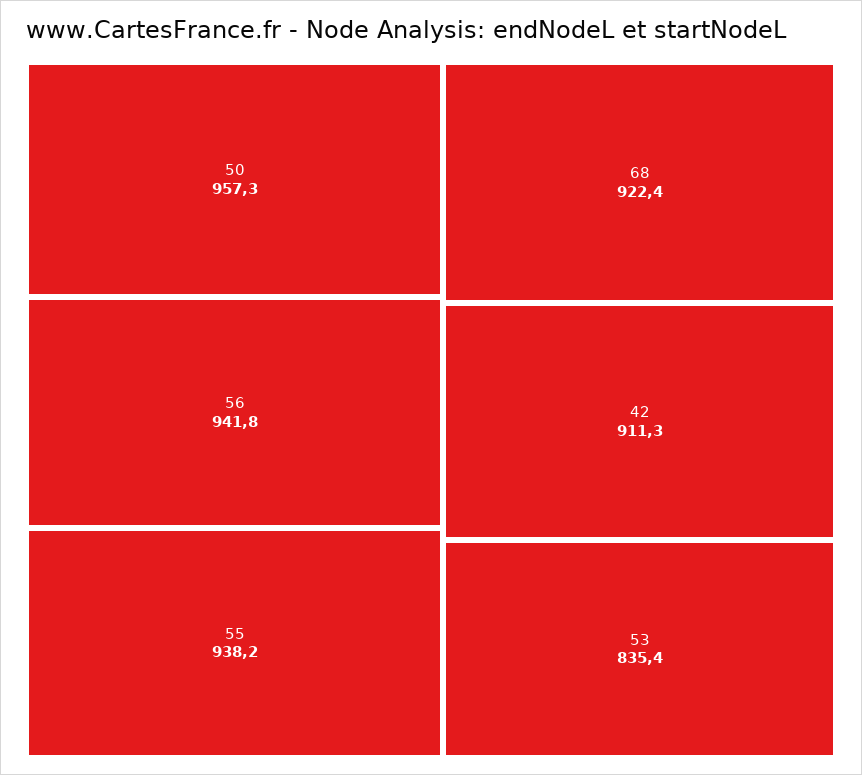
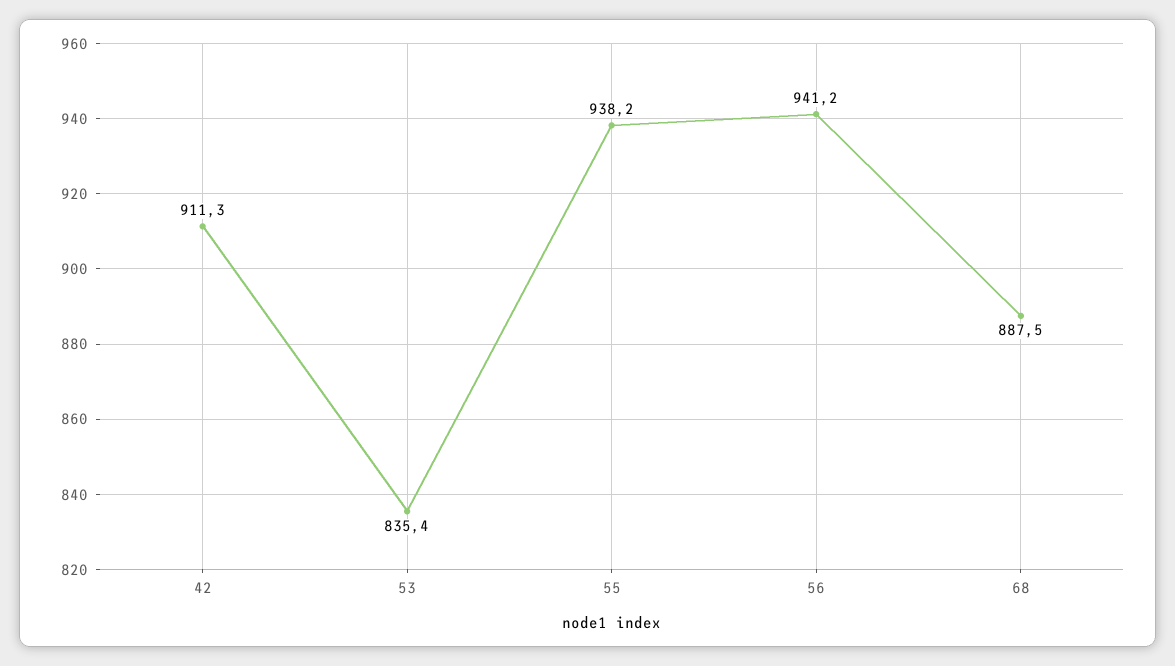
50: 957.3 -> none
56: 941.8 -> 941.2
68: 922.4 -> 887.5

